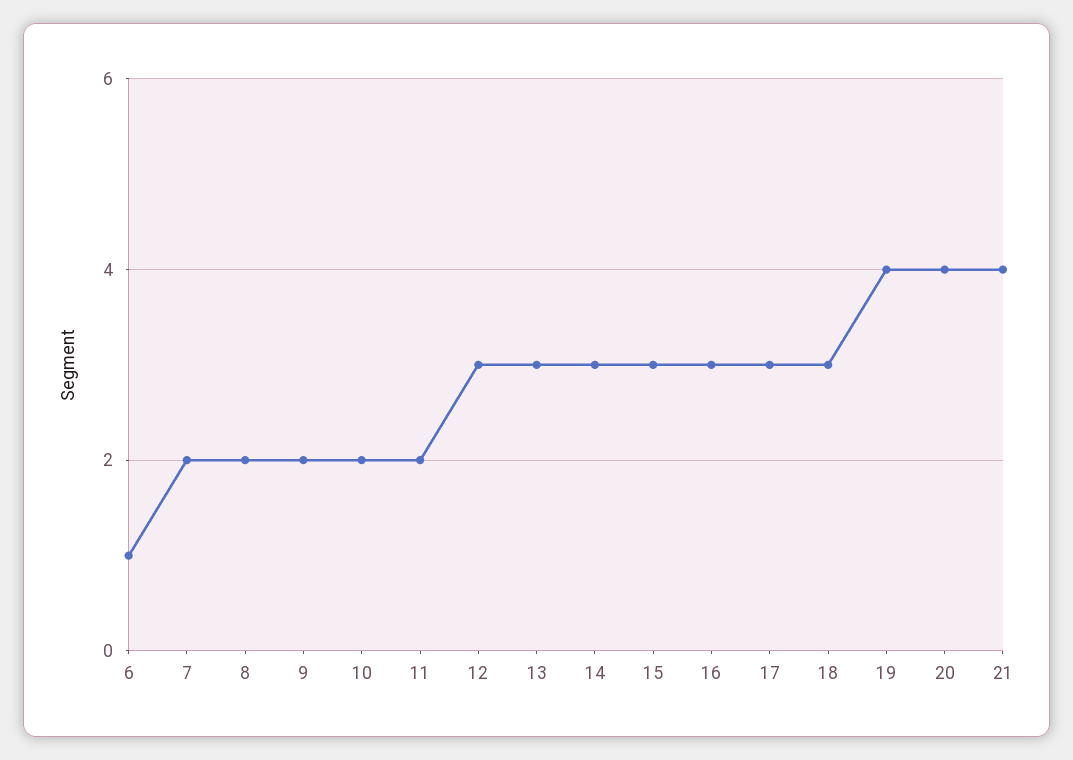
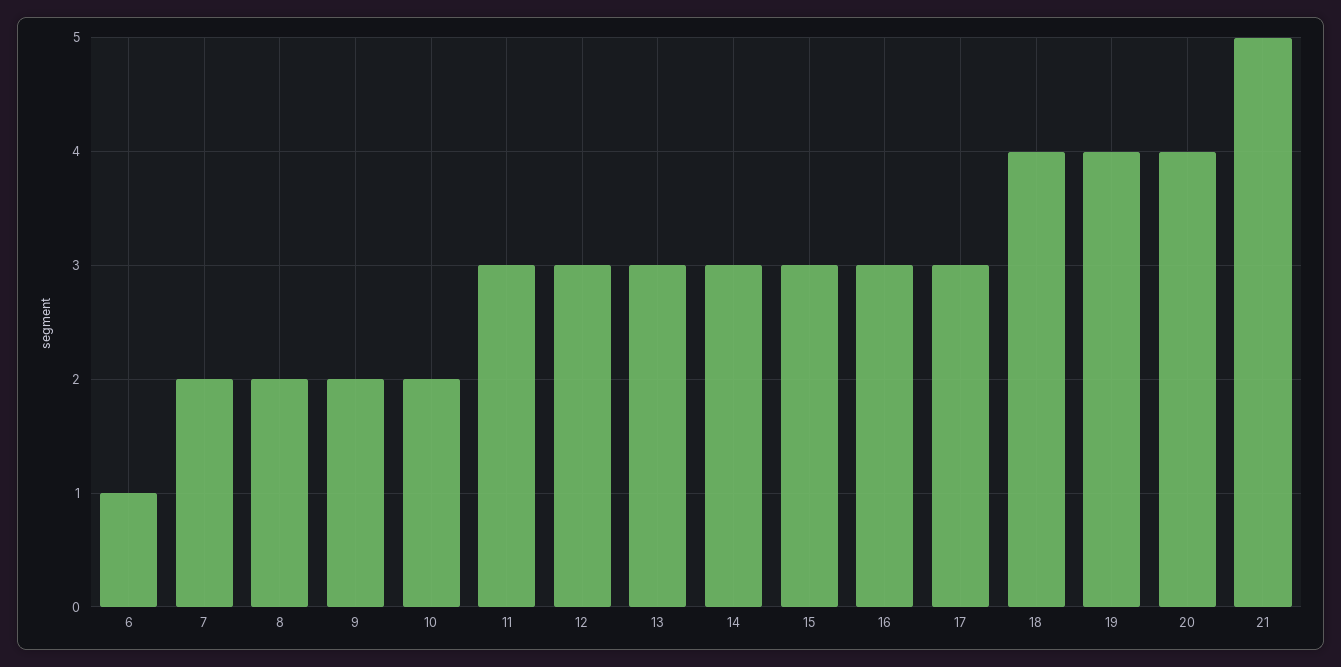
11: 2 -> 3
18: 3 -> 4
21: 4 -> 5

